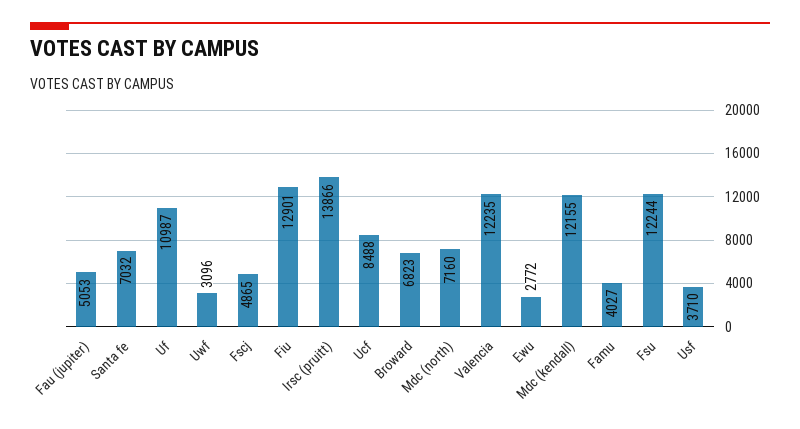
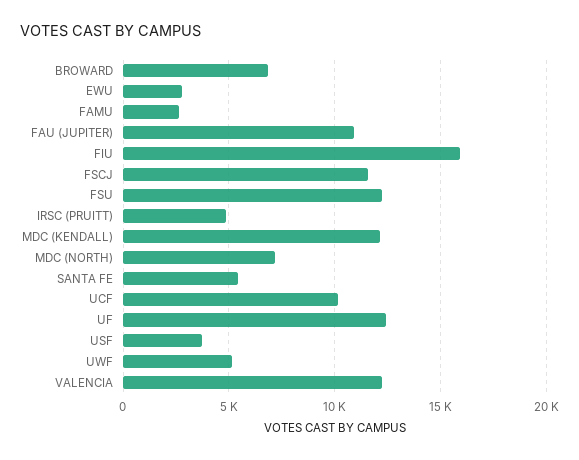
Fau (jupiter): 5053 -> 11000
Santa fe: 7032 -> 5500
Uf: 10987 -> 12500
Uwf: 3096 -> 5000
Fscj: 4865 -> 11500
Fiu: 12901 -> 16000
Irsc (pruitt): 13866 -> 5000
Ucf: 8488 -> 10000
Famu: 4027 -> 2500

